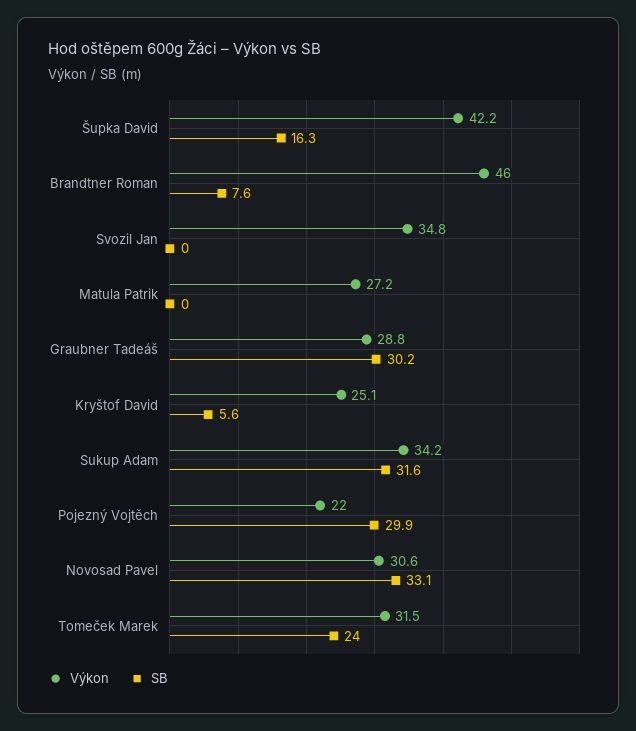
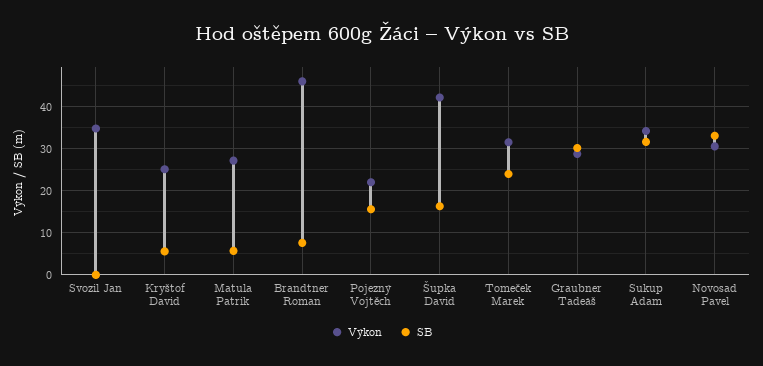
SB, Matula Patrik: 0 -> 6
SB, Pojezný Vojtěch: 29.9 -> 16

